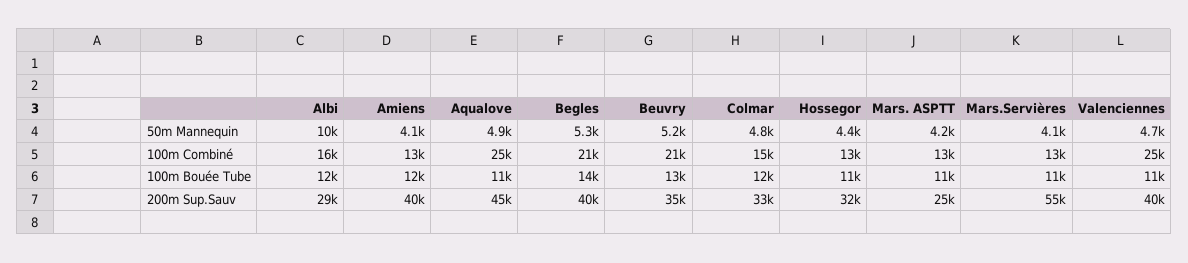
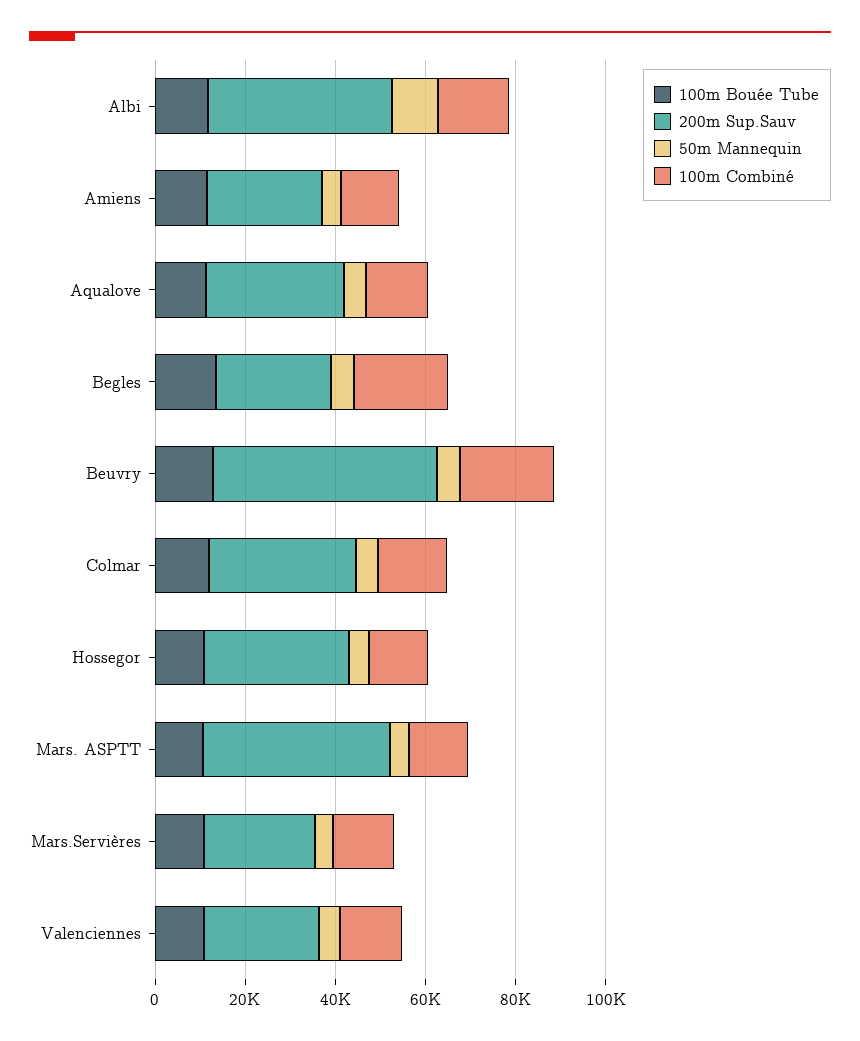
100m Combiné, Aqualove: 25000 -> 15000
100m Combiné, Valenciennes: 25000 -> 15000
200m Sup.Sauv, Albi: 29000 -> 40000
200m Sup.Sauv, Amiens: 40000 -> 25000
200m Sup.Sauv, Aqualove: 45000 -> 30000
200m Sup.Sauv, Begles: 40000 -> 25000
200m Sup.Sauv, Beuvry: 35000 -> 50000
200m Sup.Sauv, Mars. ASPTT: 25000 -> 40000
200m Sup.Sauv, Mars.Servières: 55000 -> 25000
200m Sup.Sauv, Valenciennes: 40000 -> 25000

